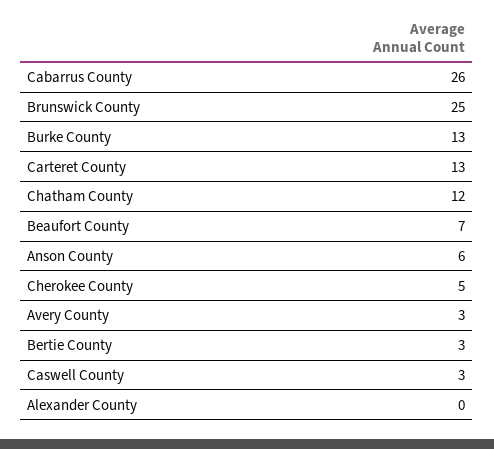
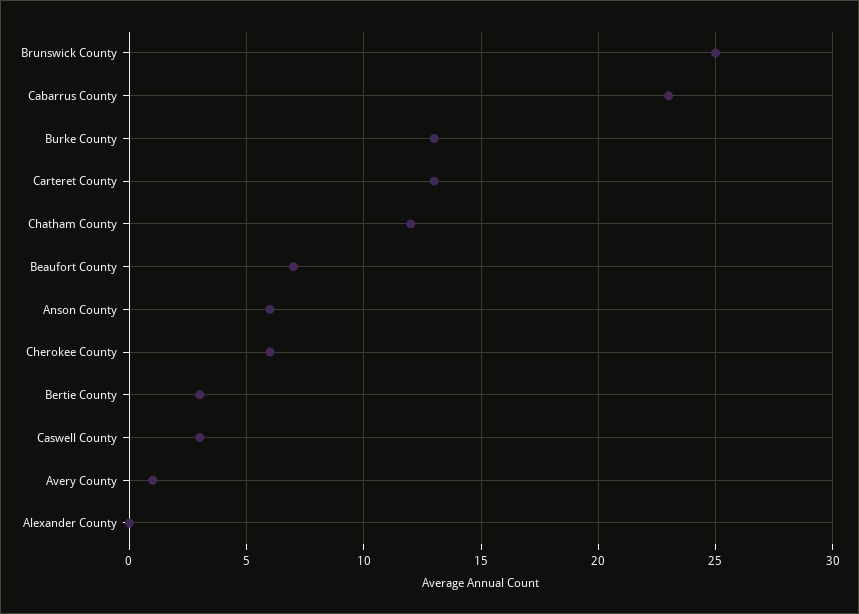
Cabarrus County: 26 -> 23
Cherokee County: 5 -> 6
Avery County: 3 -> 1

